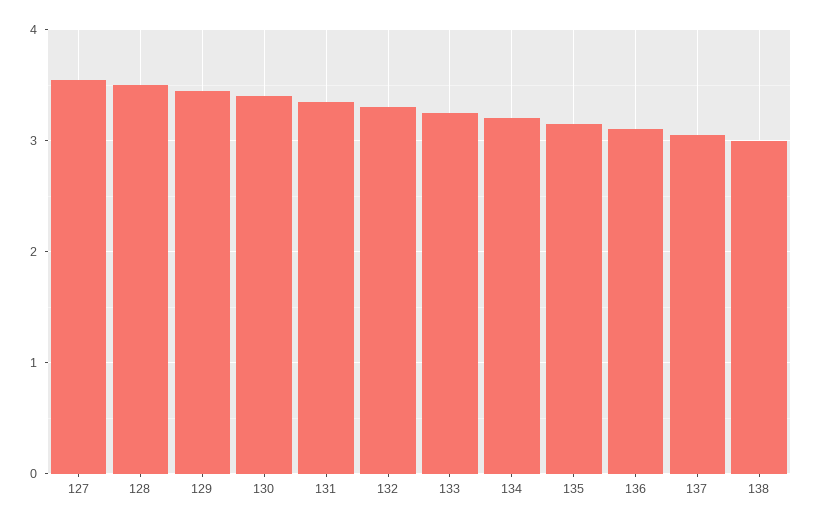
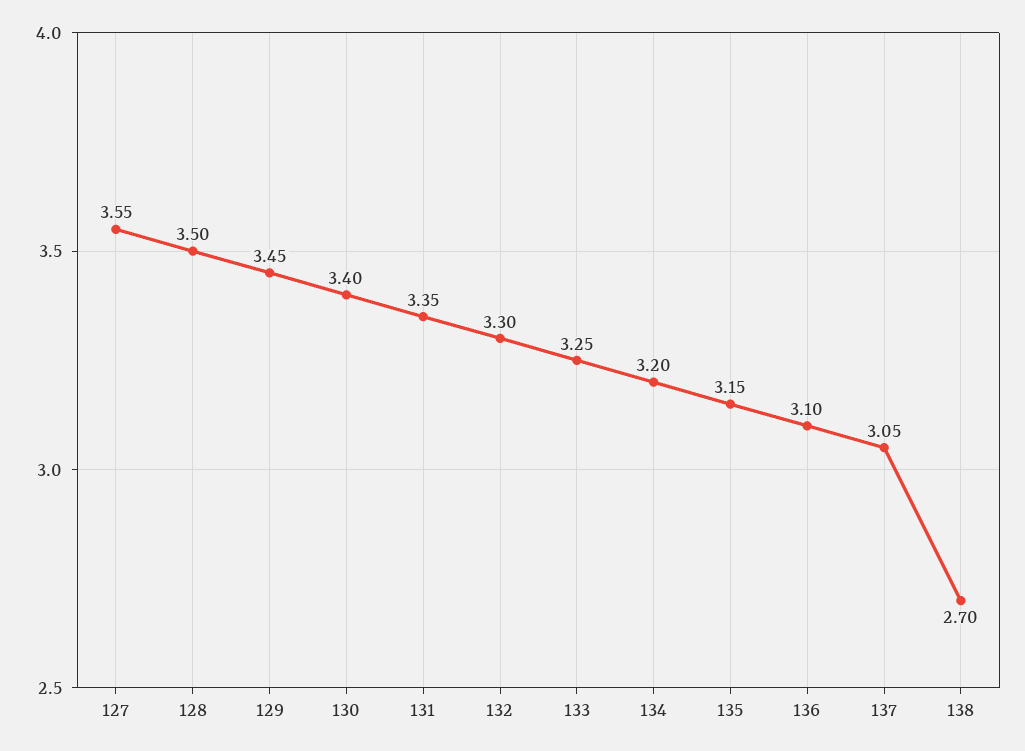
138: 3 -> 2.7

